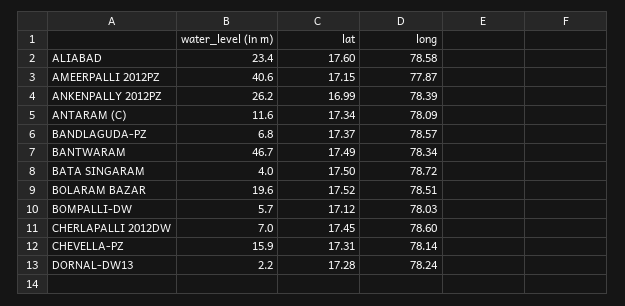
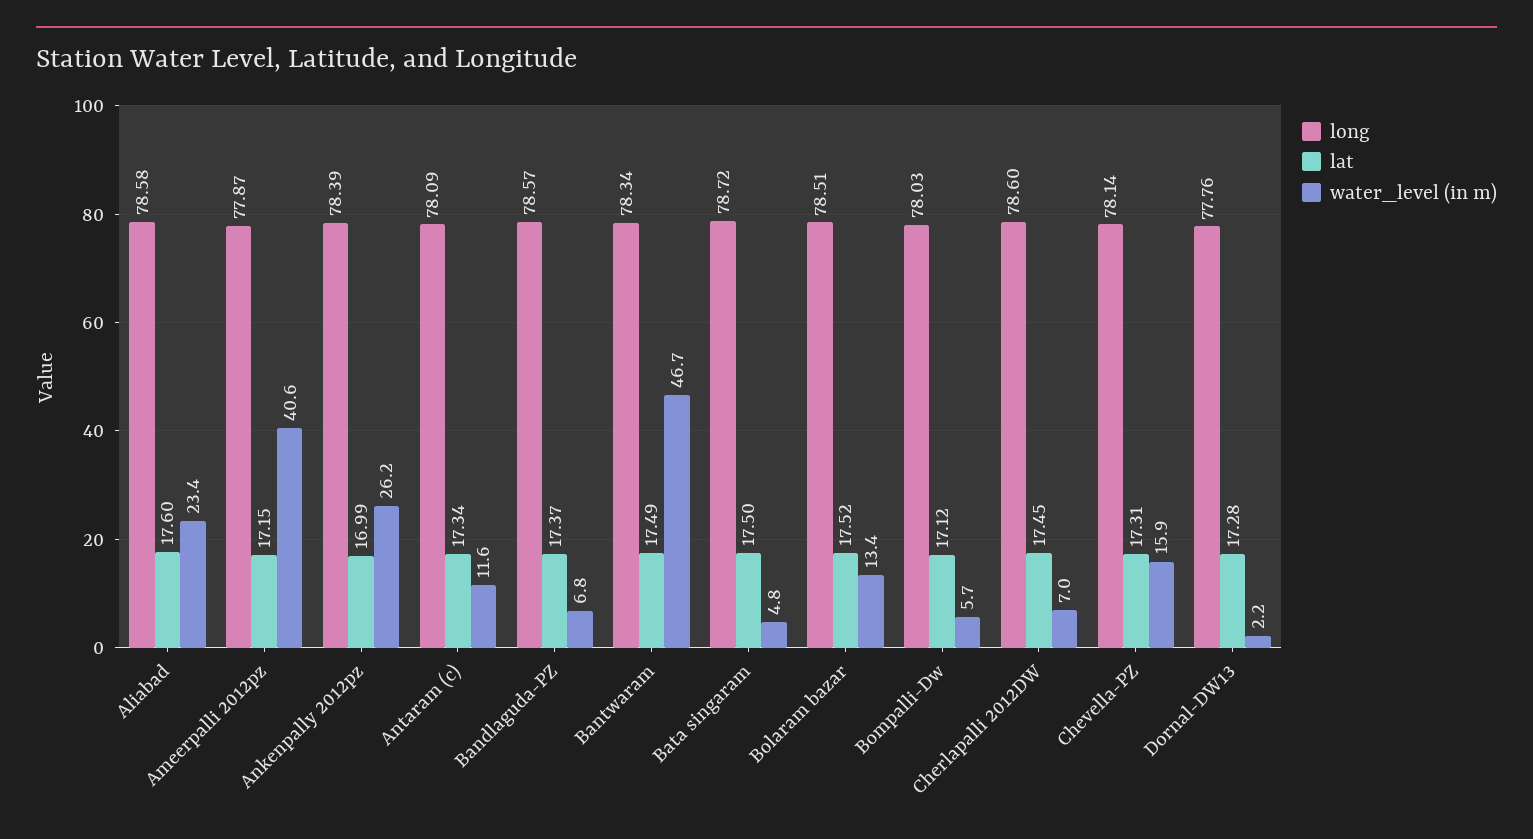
water_level (in m), BATA SINGARAM: 4 -> 4.8
water_level (in m), BOLARAM BAZAR: 19.6 -> 13.4
long, DORNAL-DW13: 78.24 -> 77.76

